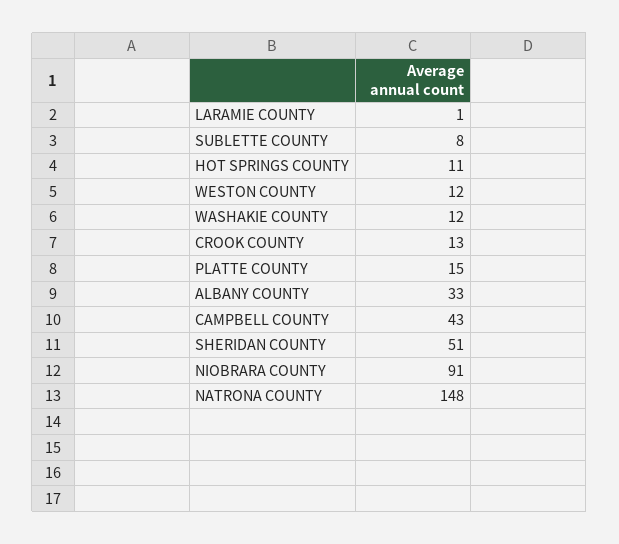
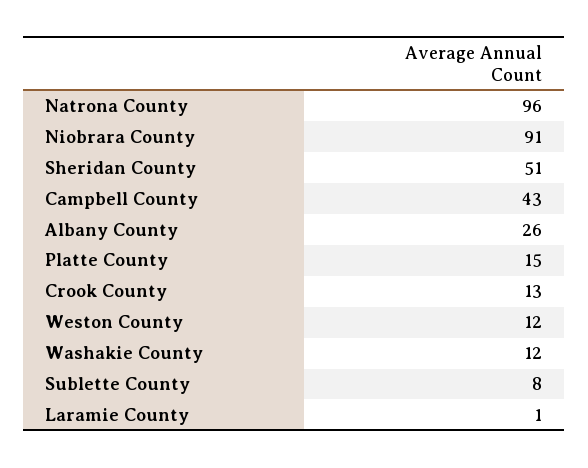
HOT SPRINGS COUNTY: 11 -> none
ALBANY COUNTY: 33 -> 26
NATRONA COUNTY: 148 -> 96

